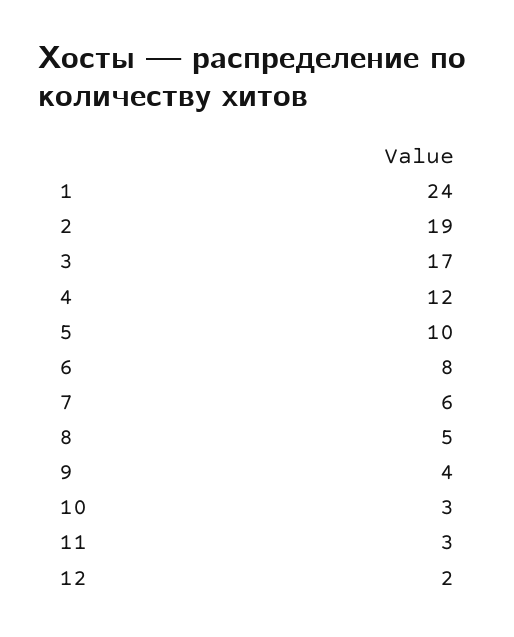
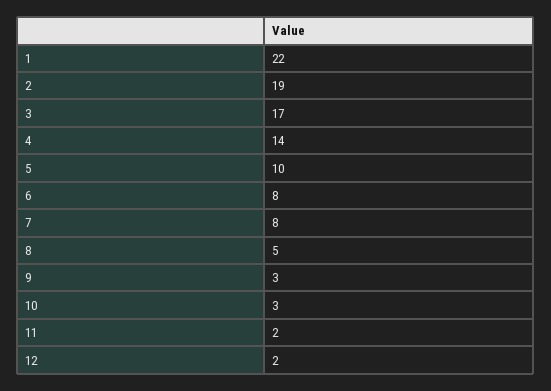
1: 24 -> 22
4: 12 -> 14
7: 6 -> 8
9: 4 -> 3
11: 3 -> 2

